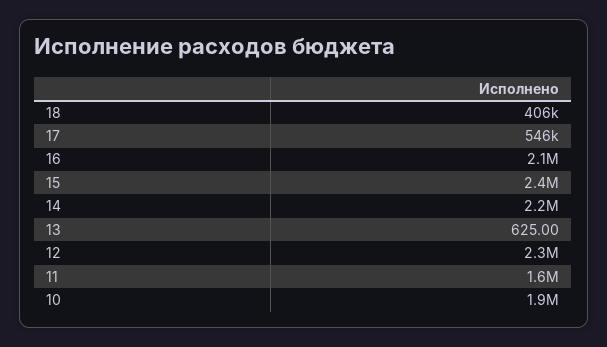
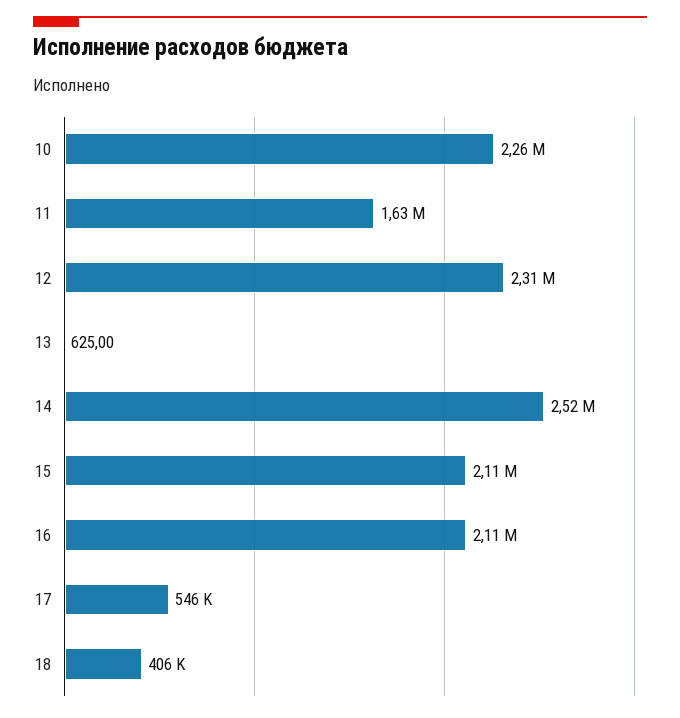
15: 2400000 -> 2110000
14: 2200000 -> 2520000
10: 1900000 -> 2260000

